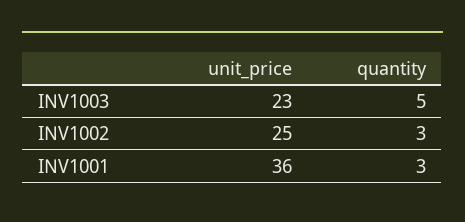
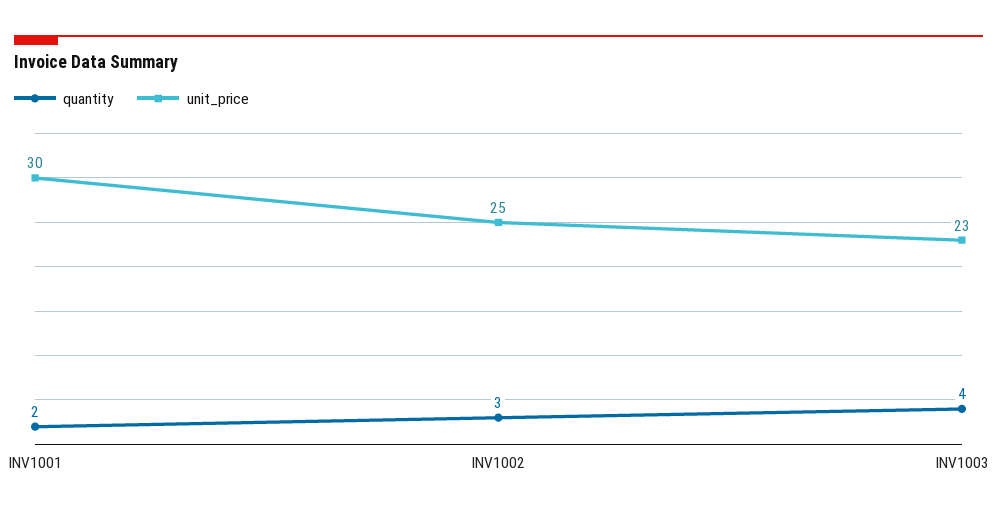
quantity, INV1003: 5 -> 4
unit_price, INV1001: 36 -> 30
quantity, INV1001: 3 -> 2

